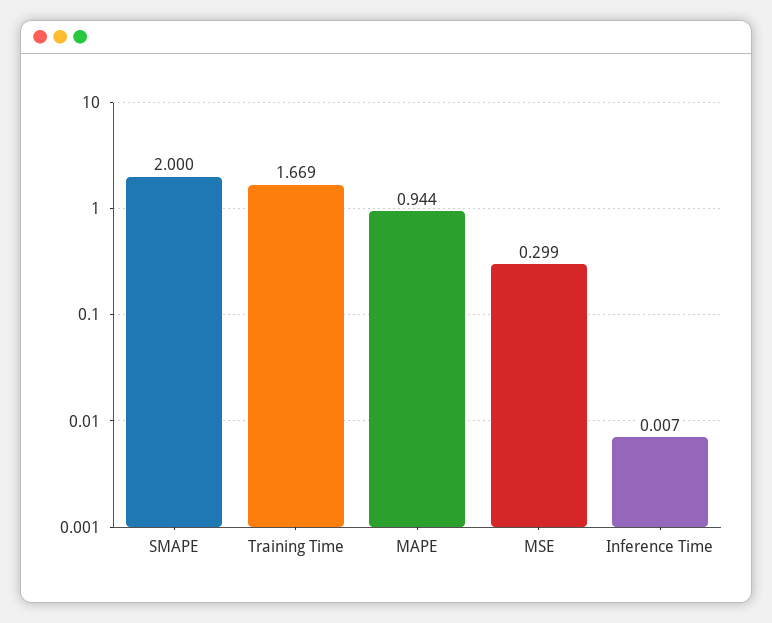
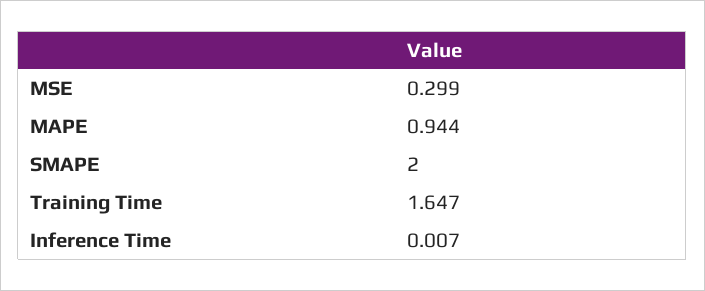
Training Time: 1.669 -> 1.647

